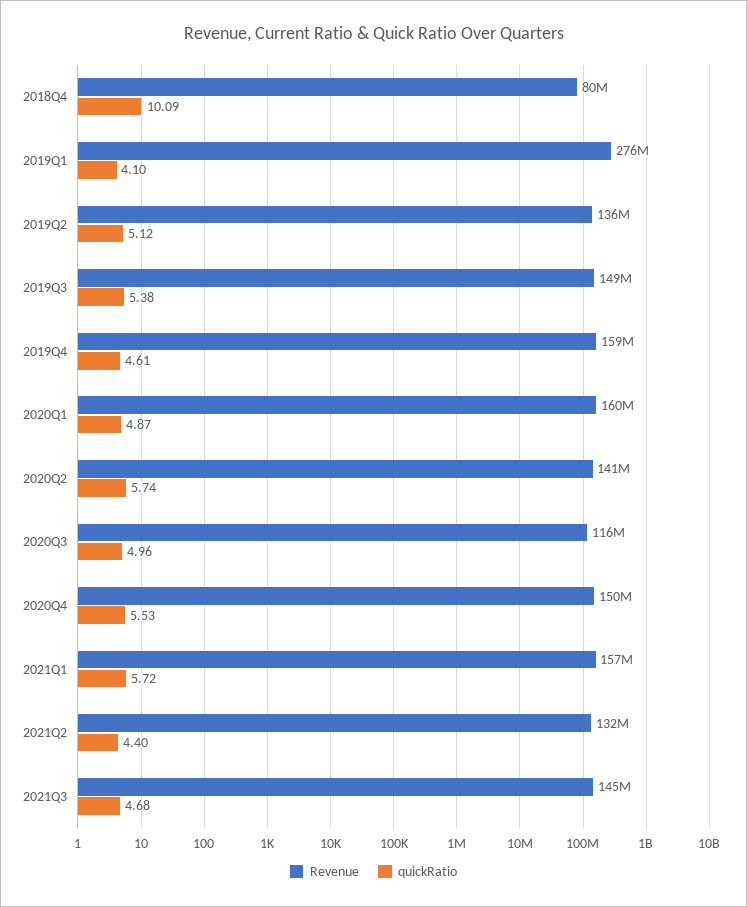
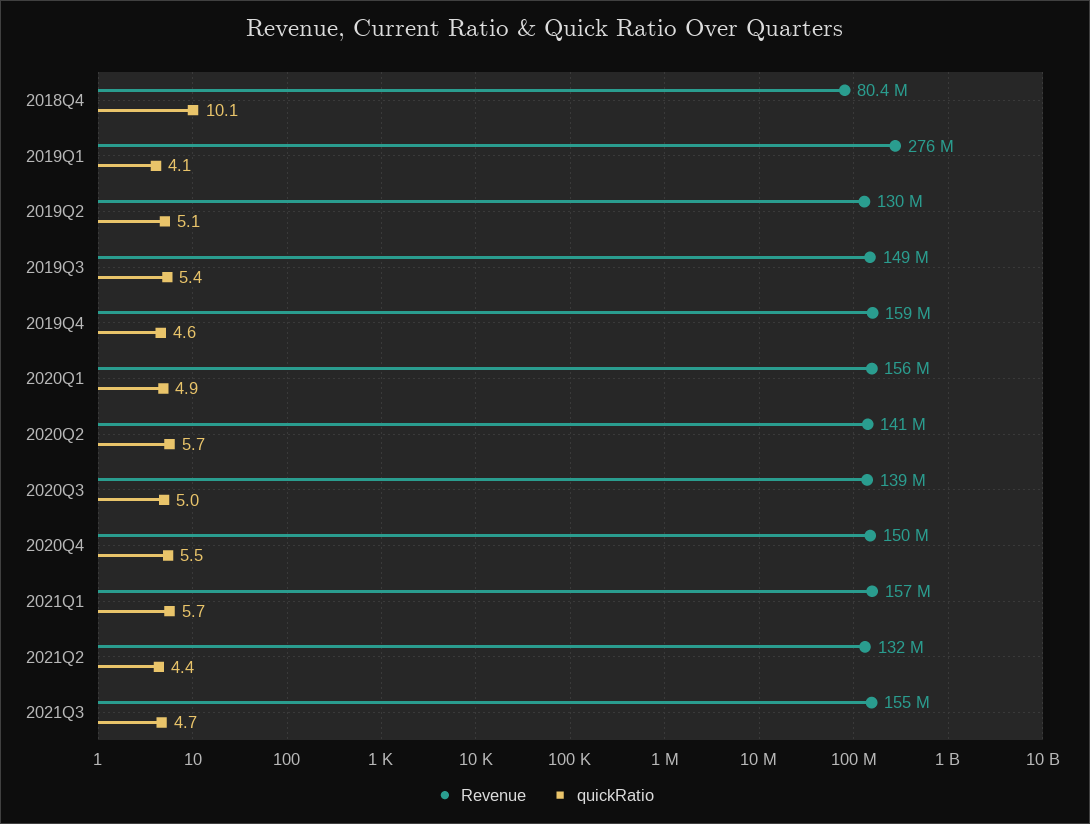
Revenue, 2019Q2: 136000000 -> 130000000
Revenue, 2020Q1: 160000000 -> 156000000
Revenue, 2020Q3: 116000000 -> 139000000
Revenue, 2021Q3: 145000000 -> 155000000

